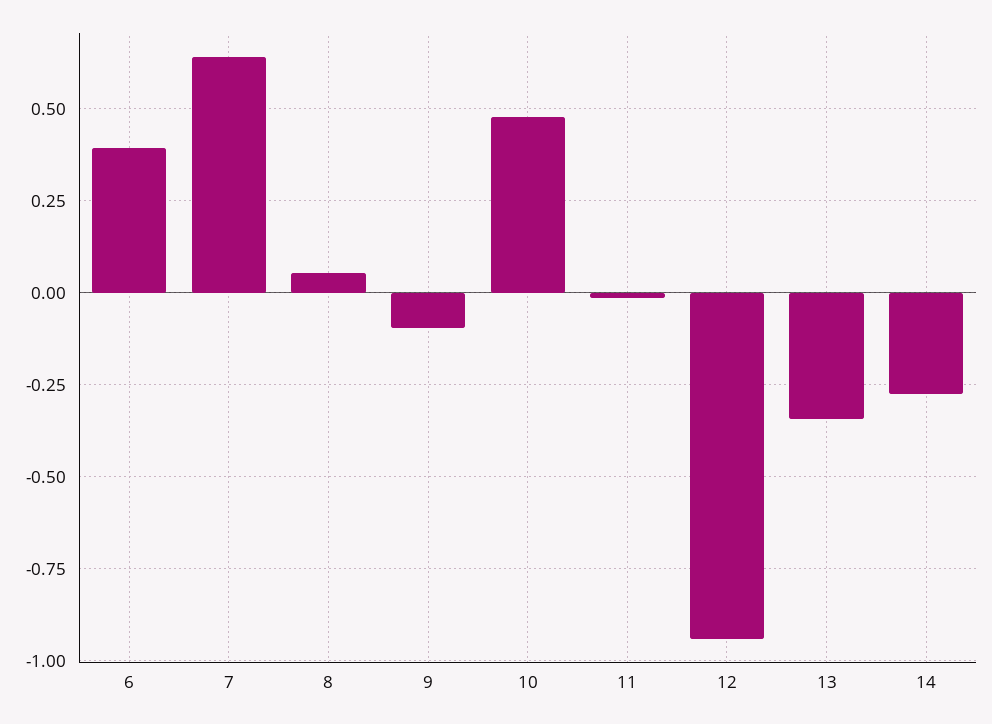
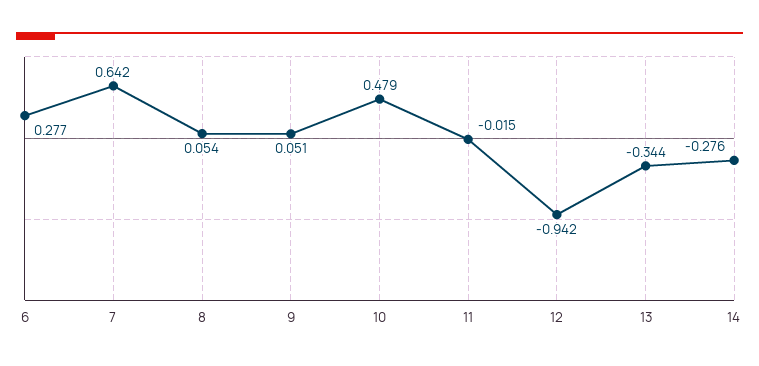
6: 0.4 -> 0.277
9: -0.1 -> 0.051

